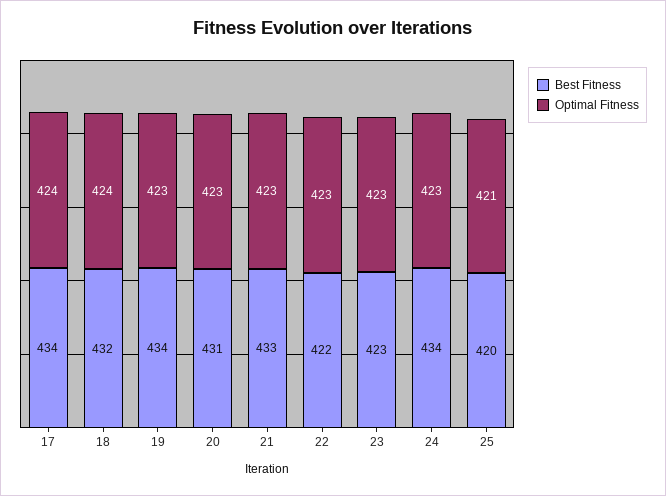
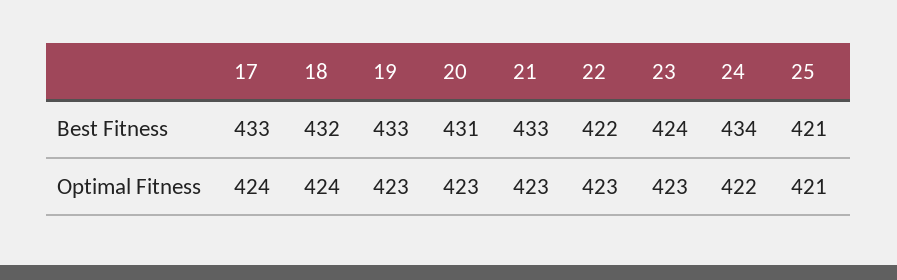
Best Fitness, 17: 434 -> 433
Best Fitness, 19: 434 -> 433
Best Fitness, 23: 423 -> 424
Optimal Fitness, 24: 423 -> 422
Best Fitness, 25: 420 -> 421

